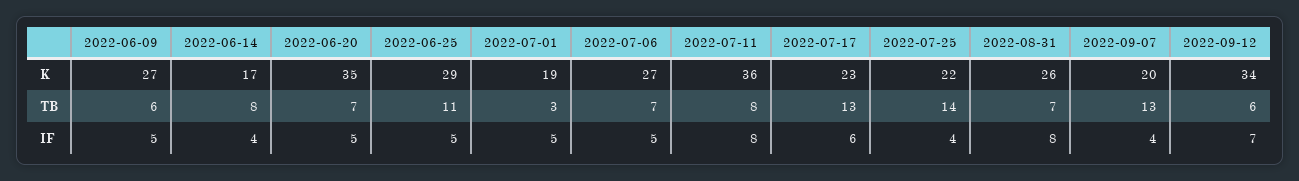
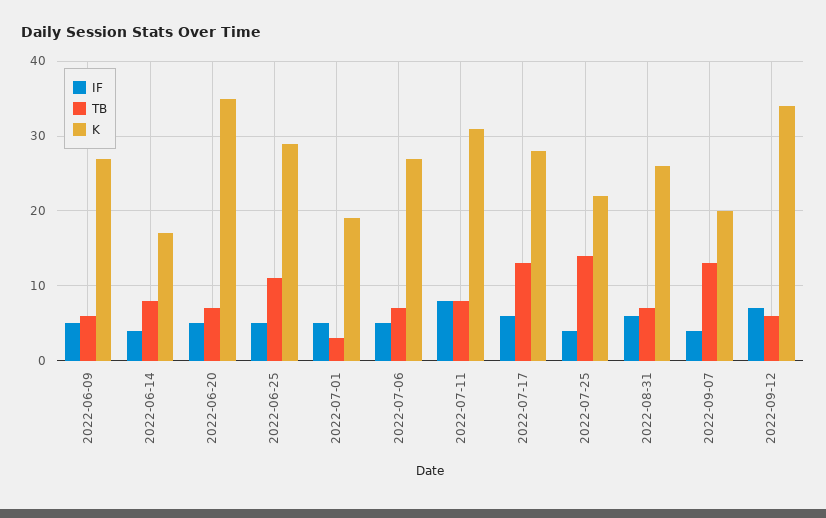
K, 2022-07-11: 36 -> 31
K, 2022-07-17: 23 -> 28
IF, 2022-08-31: 8 -> 6

